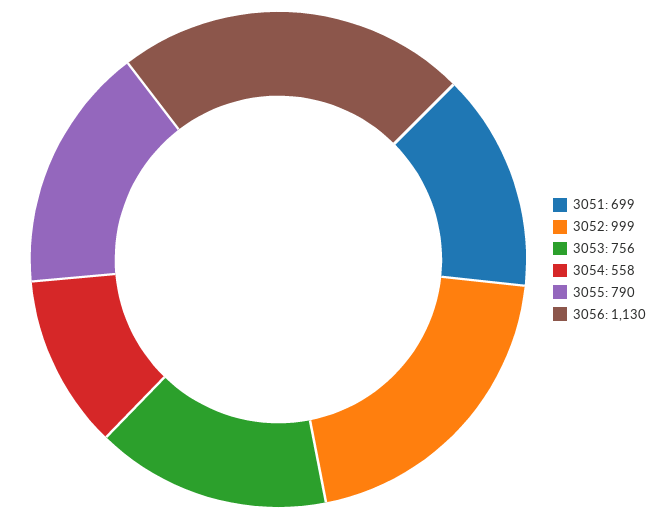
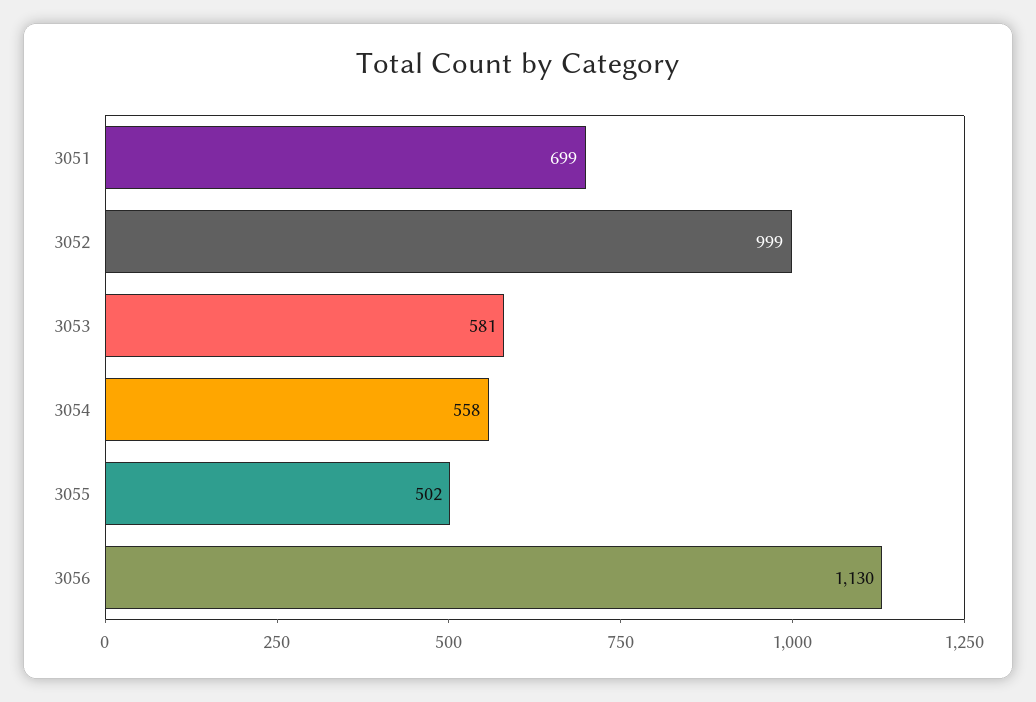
3053: 756 -> 581
3055: 790 -> 502

